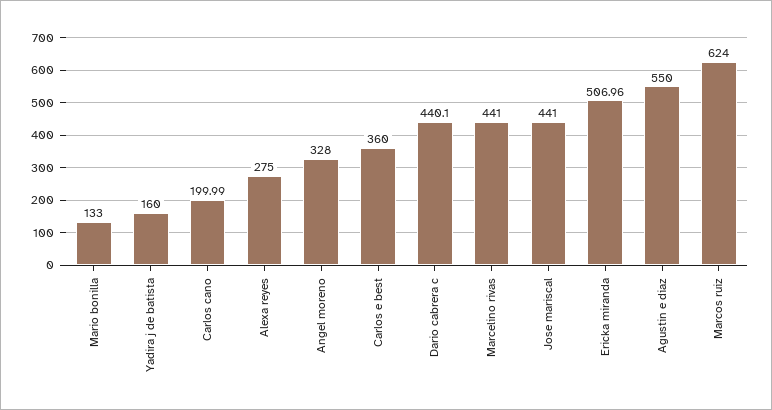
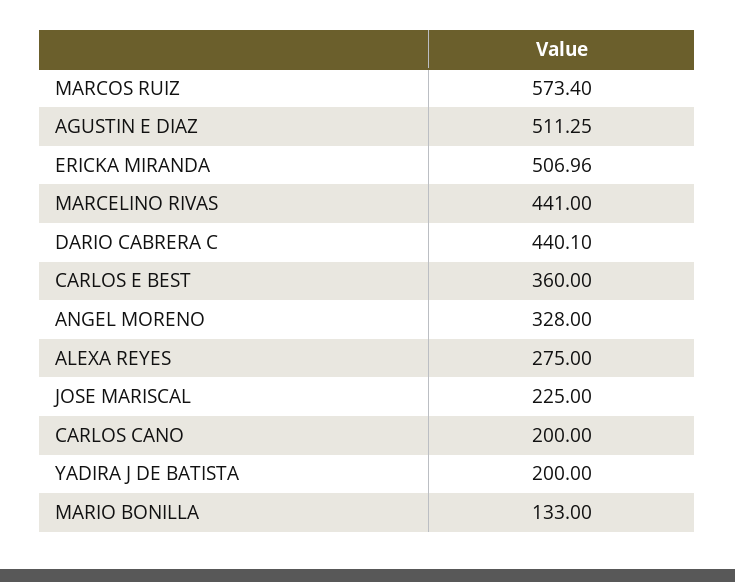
Yadira j de batista: 160 -> 200
Carlos cano: 199.99 -> 200
Jose mariscal: 441 -> 225
Agustin e diaz: 550 -> 511.25
Marcos ruiz: 624 -> 573.4

